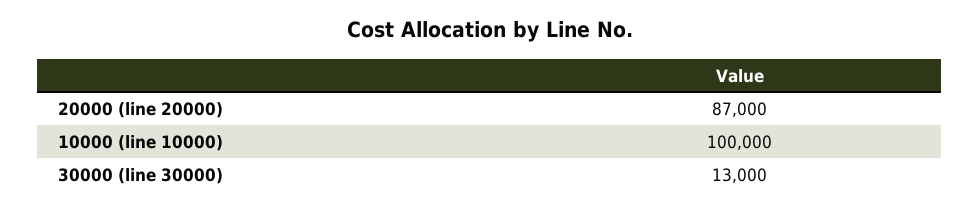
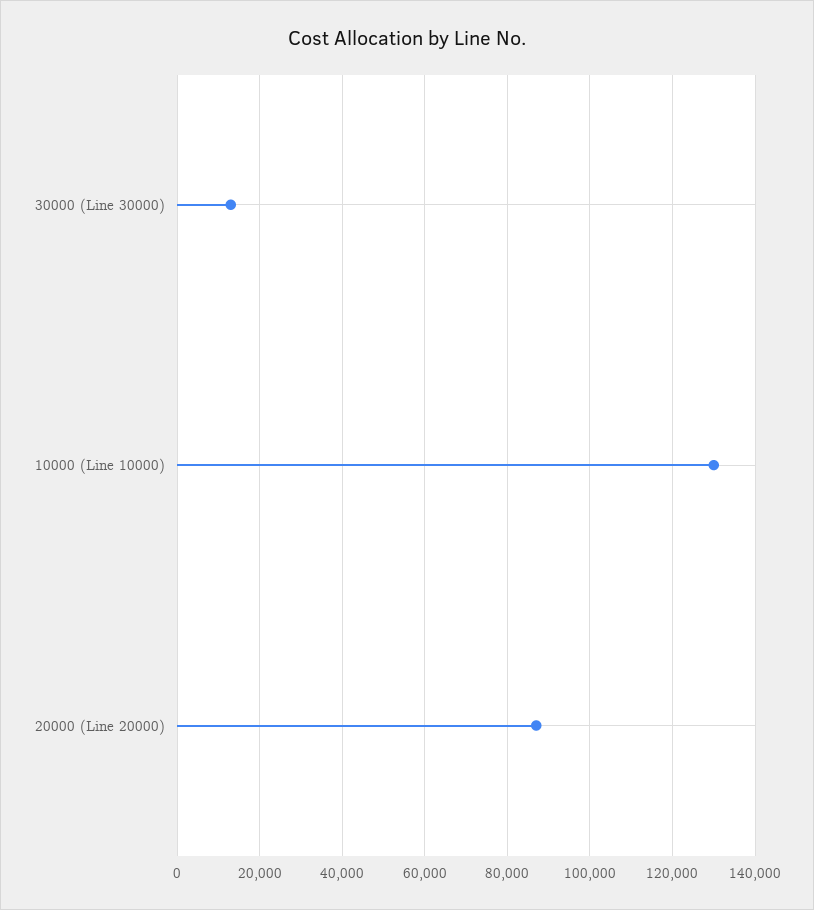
10000 (line 10000): 100000 -> 130000

